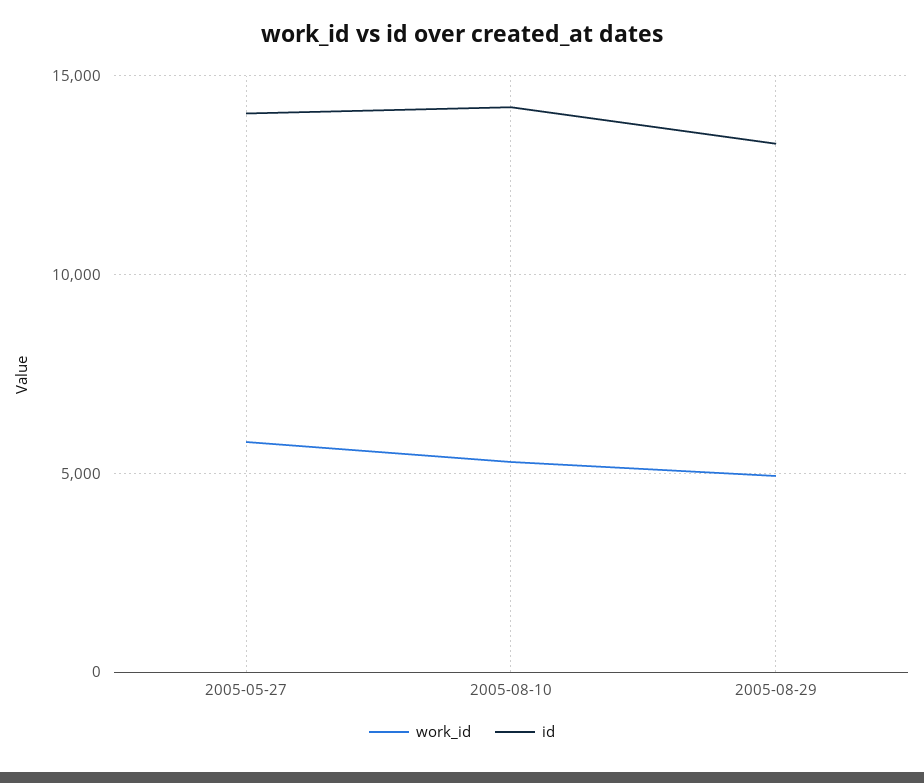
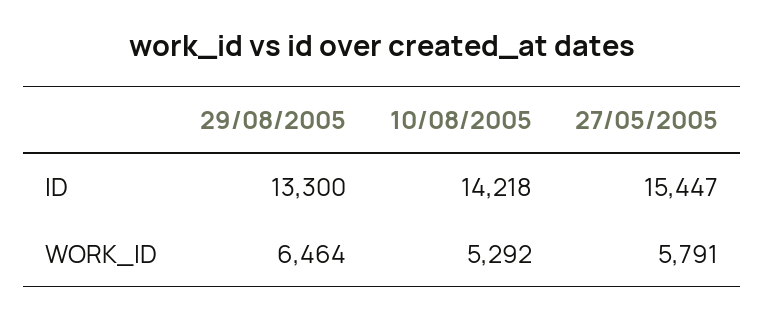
id, 2005-05-27: 14000 -> 15447
work_id, 2005-08-29: 5000 -> 6464

